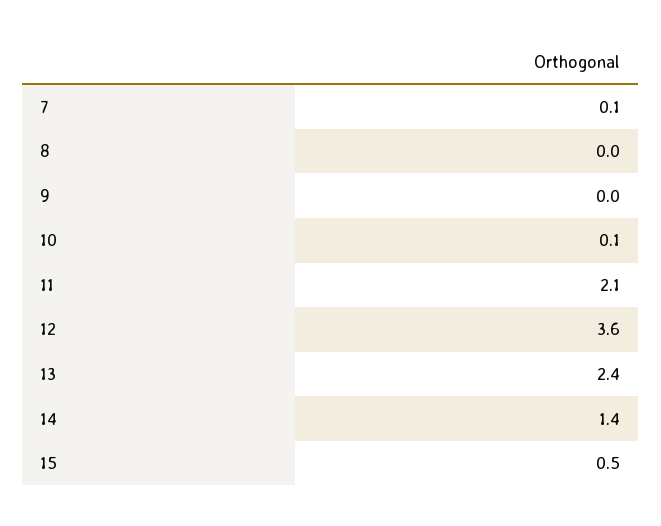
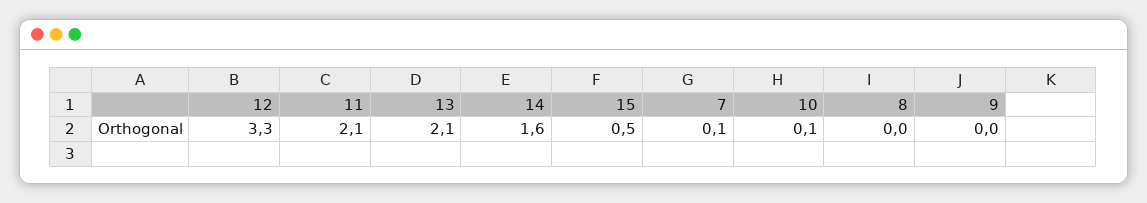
12: 3.6 -> 3.3
13: 2.4 -> 2.1
14: 1.4 -> 1.6

